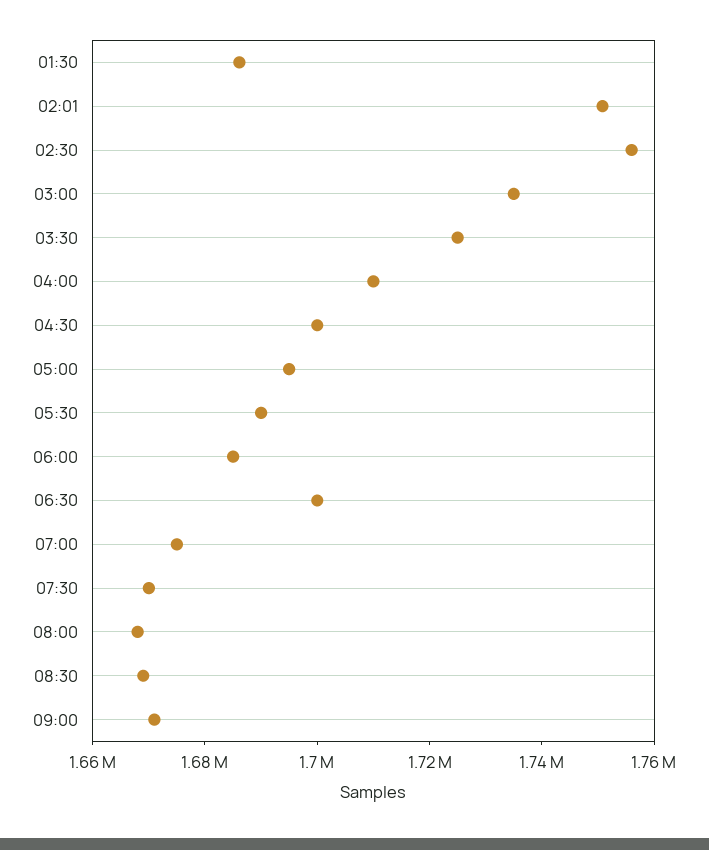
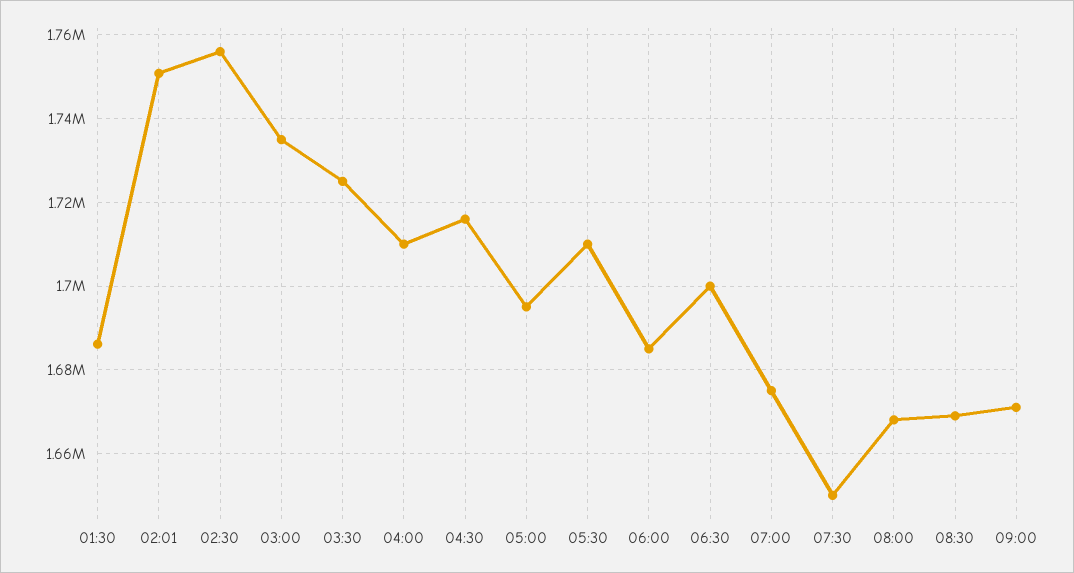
04:30: 1700000 -> 1716000
05:30: 1690000 -> 1710000
07:30: 1670000 -> 1650000

